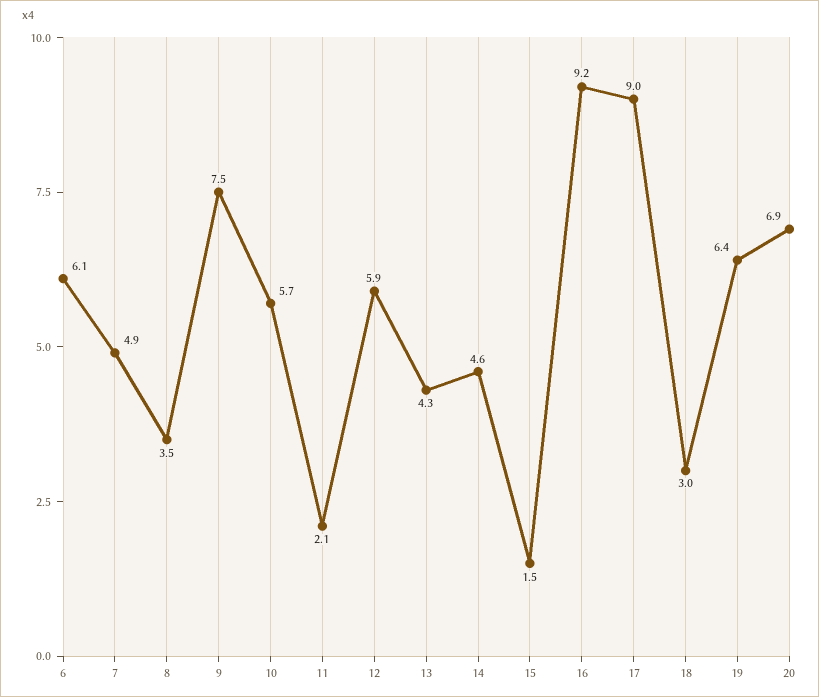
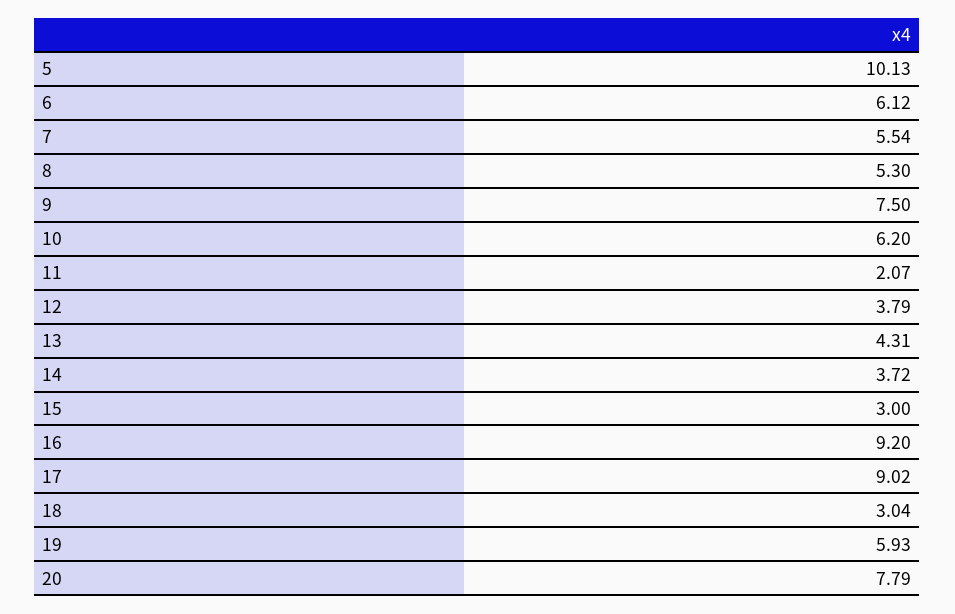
7: 4.9 -> 5.54
8: 3.5 -> 5.3
10: 5.7 -> 6.2
12: 5.9 -> 3.79
14: 4.6 -> 3.72
15: 1.5 -> 3
19: 6.4 -> 5.93
20: 6.9 -> 7.79
5: none -> 10.13

